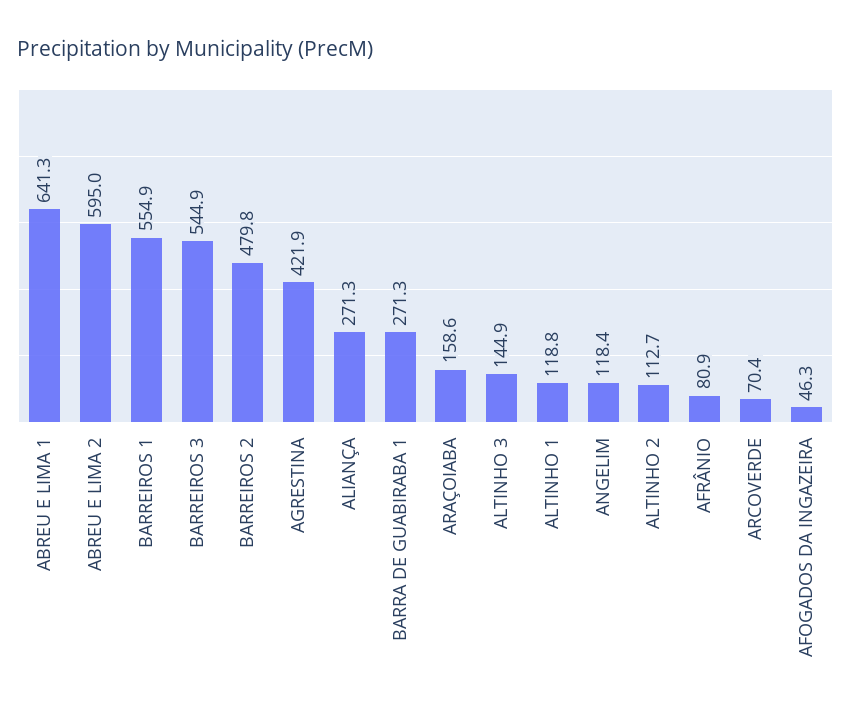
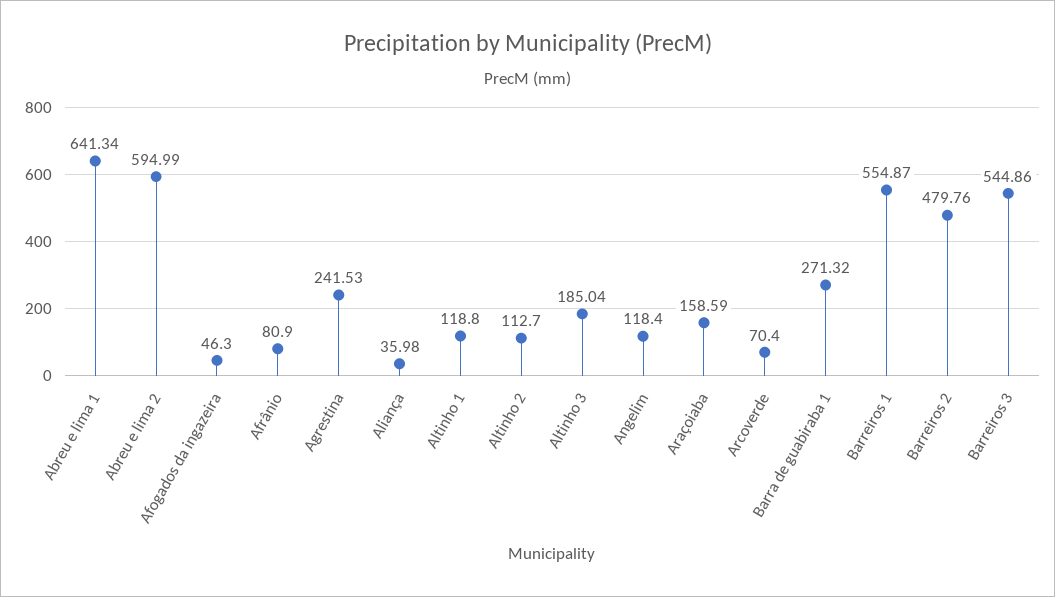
AGRESTINA: 421.9 -> 241.53
ALIANÇA: 271.3 -> 35.98
ALTINHO 3: 144.9 -> 185.04

